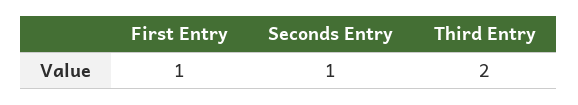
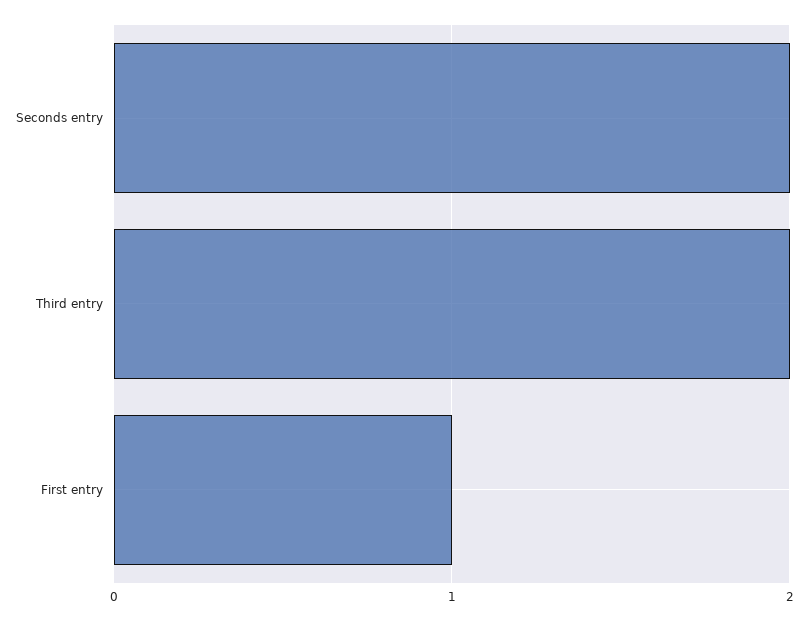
Seconds Entry: 1 -> 2

